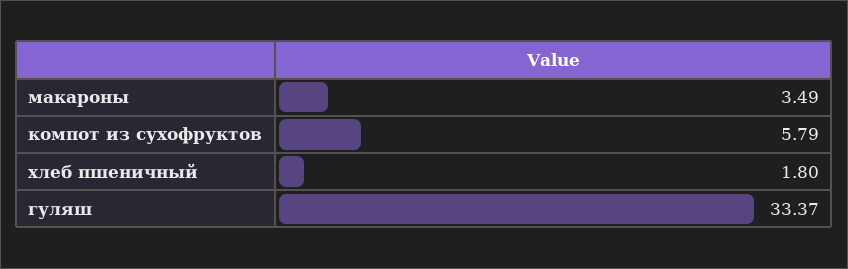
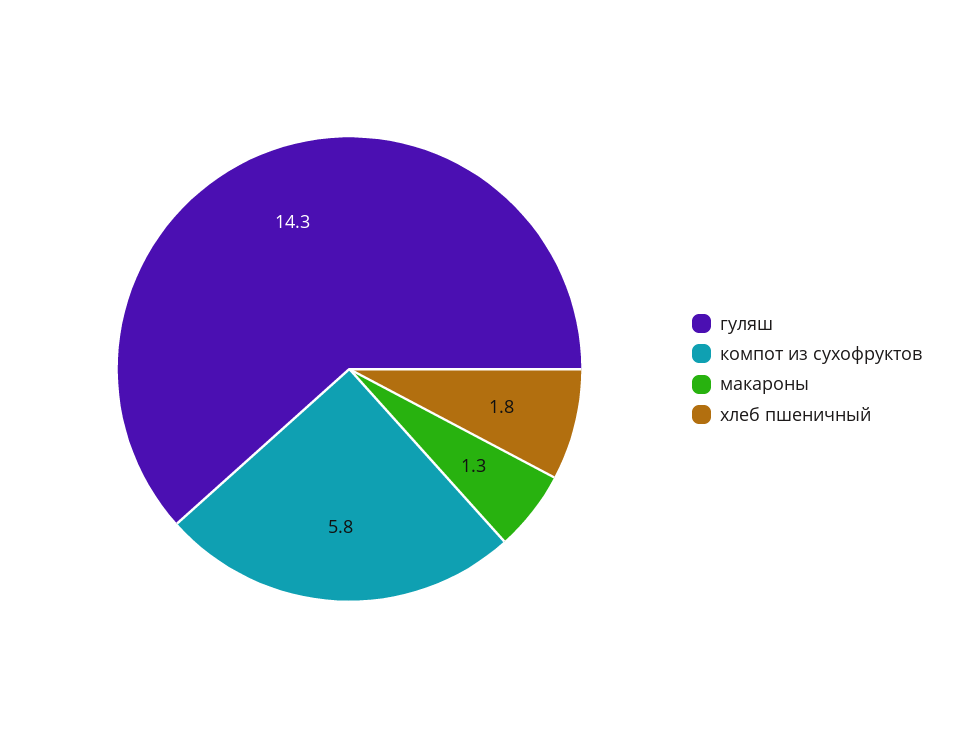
макароны: 3.49 -> 1.3
гуляш: 33.37 -> 14.3

